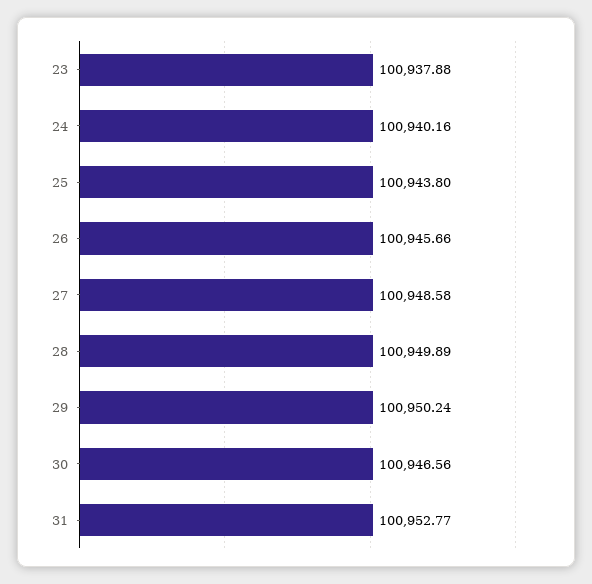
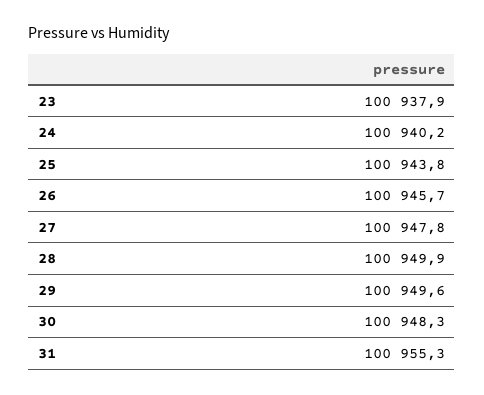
27: 100948.58 -> 100947.8
29: 100950.24 -> 100949.6
30: 100946.56 -> 100948.3
31: 100952.77 -> 100955.3

